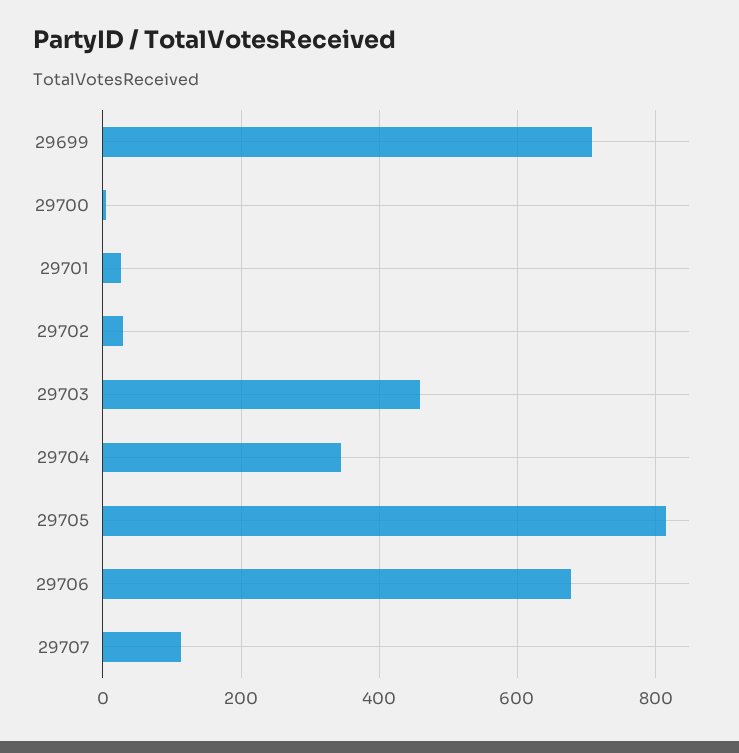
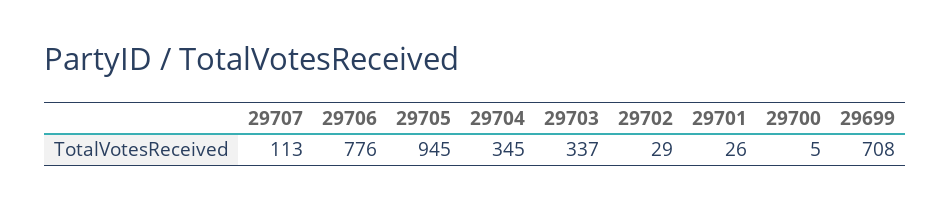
29703: 460 -> 337
29705: 820 -> 945
29706: 680 -> 776

